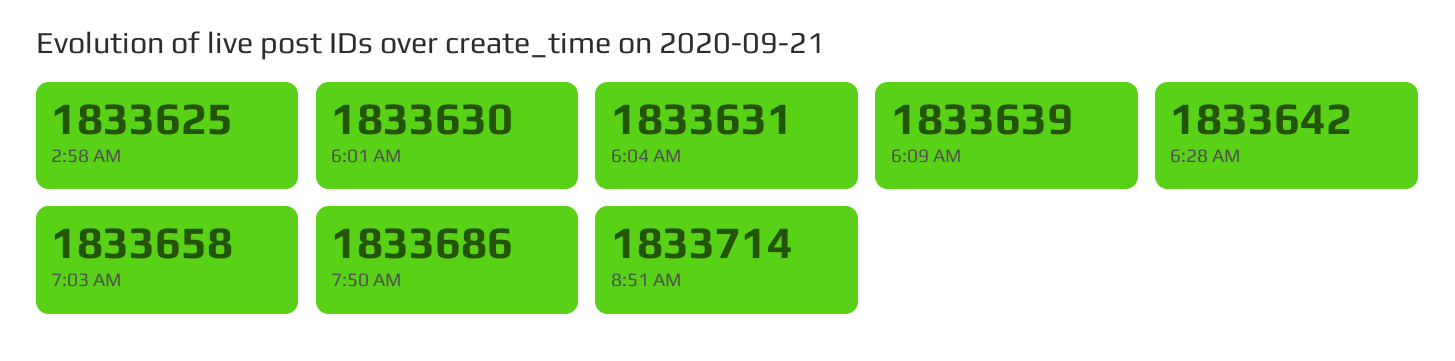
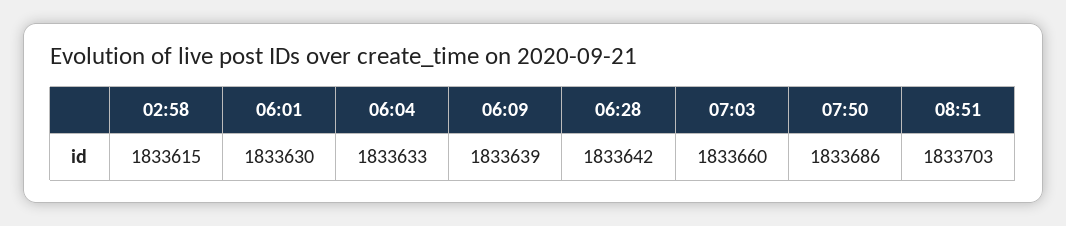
2:58 AM: 1833625 -> 1833615
6:04 AM: 1833631 -> 1833633
7:03 AM: 1833658 -> 1833660
8:51 AM: 1833714 -> 1833703

